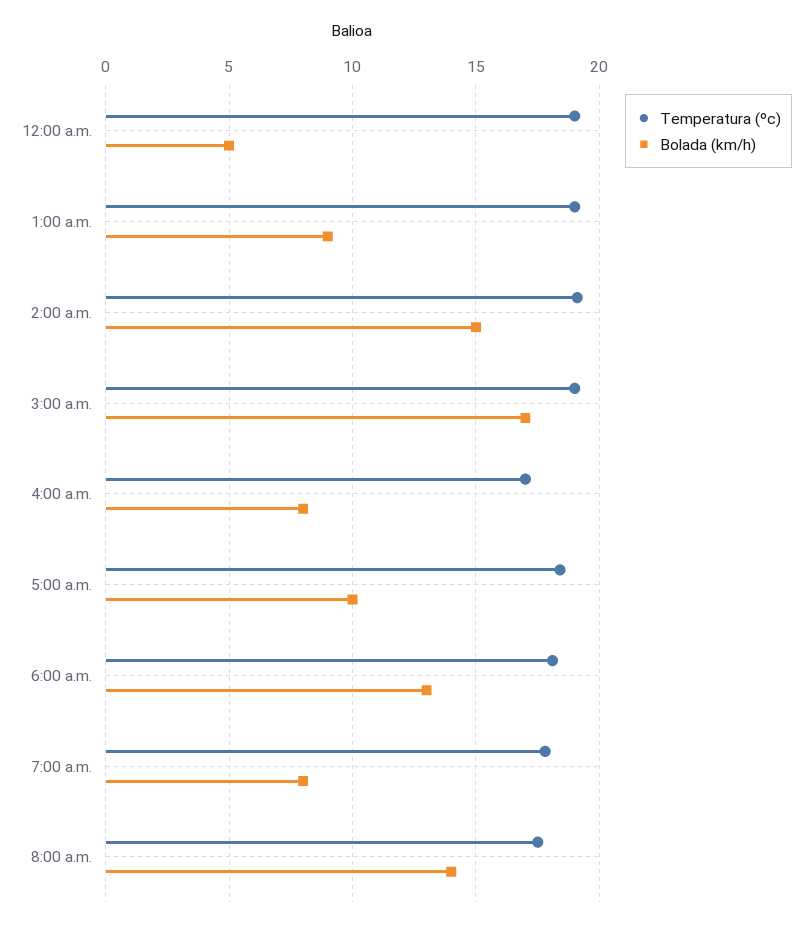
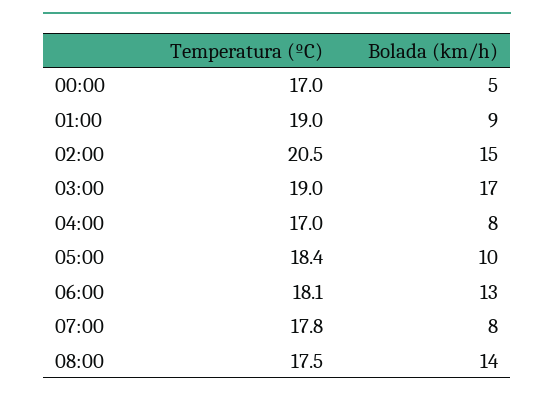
Temperatura (ºc), 12:00 a.m.: 19 -> 17
Temperatura (ºc), 2:00 a.m.: 19 -> 20.5

